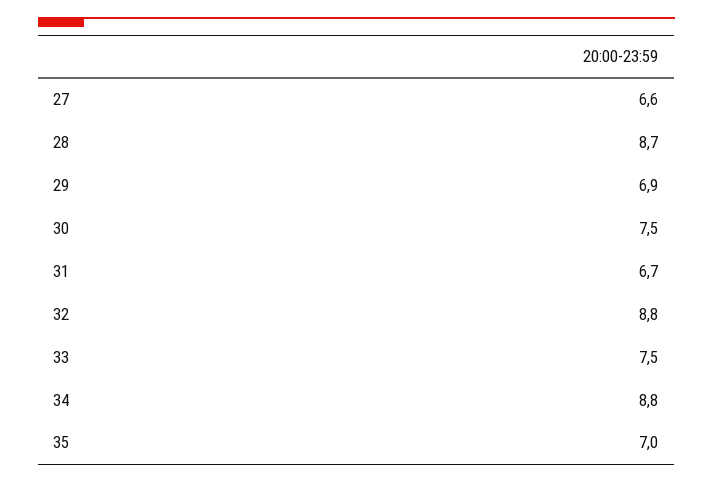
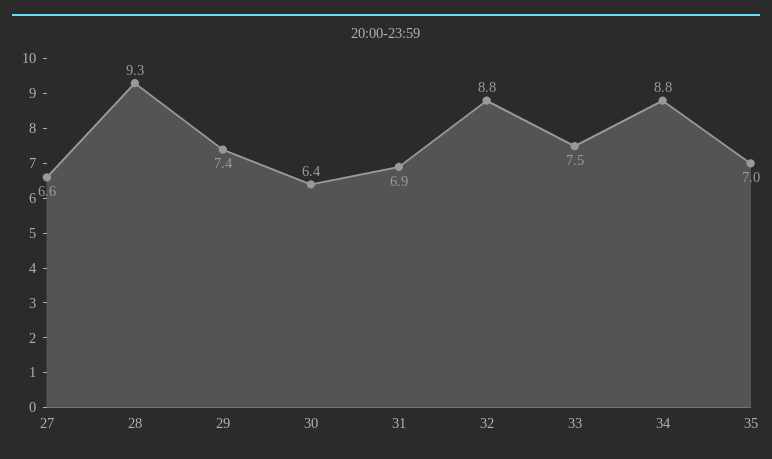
28: 8.7 -> 9.3
29: 6.9 -> 7.4
30: 7.5 -> 6.4
31: 6.7 -> 6.9

